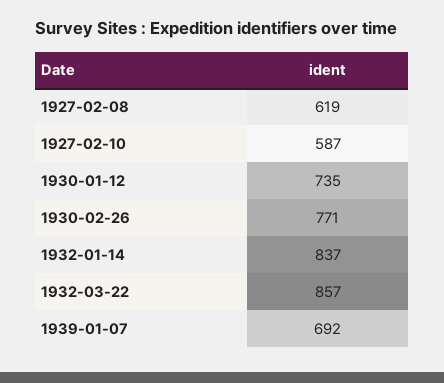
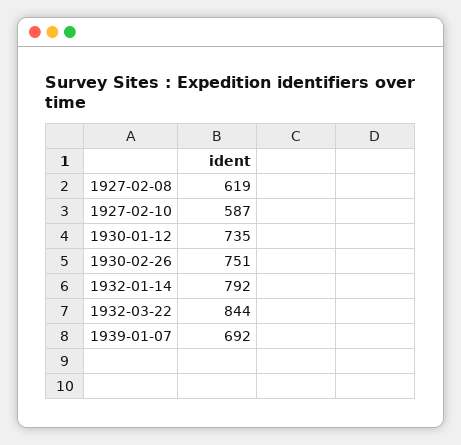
1930-02-26: 771 -> 751
1932-01-14: 837 -> 792
1932-03-22: 857 -> 844

